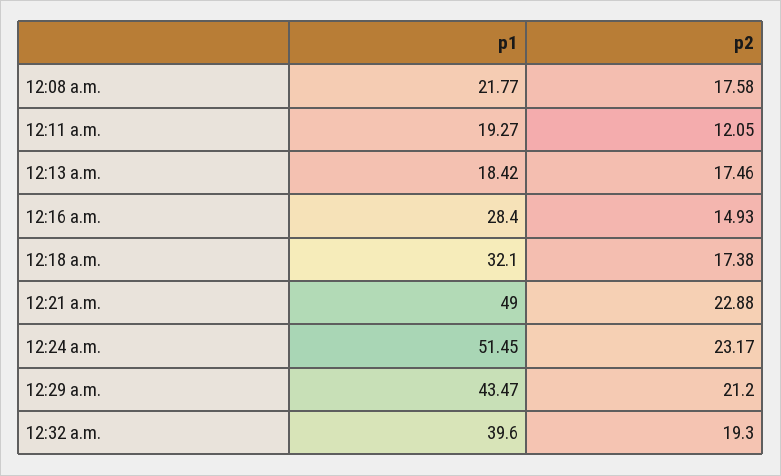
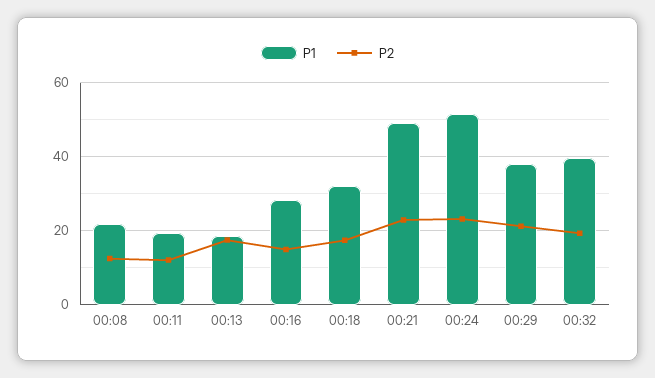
p2, 12:08 a.m.: 17.58 -> 12
p1, 12:29 a.m.: 43.47 -> 38

